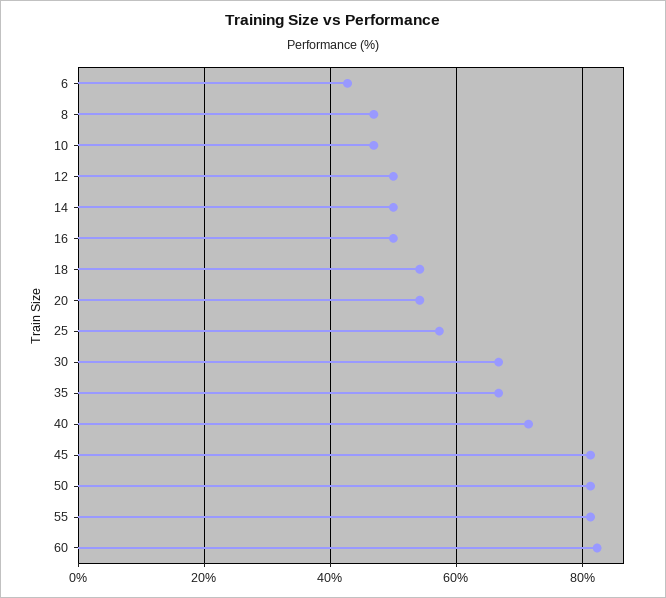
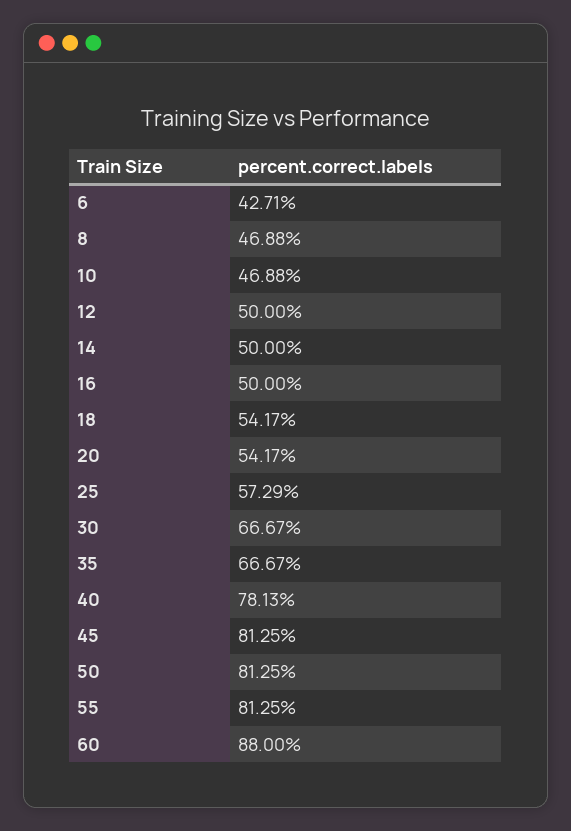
40: 72 -> 78.13
60: 82 -> 88

